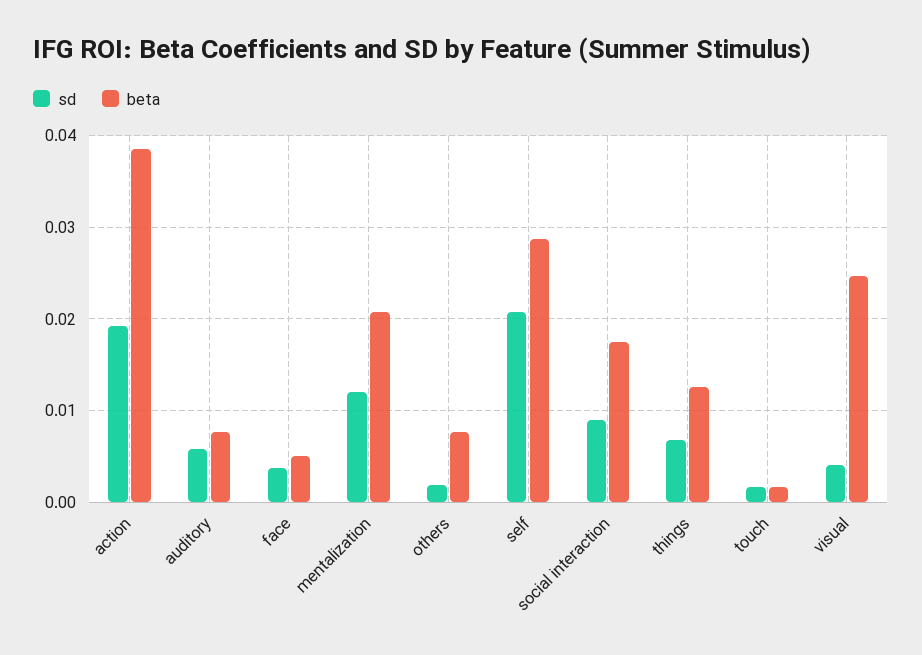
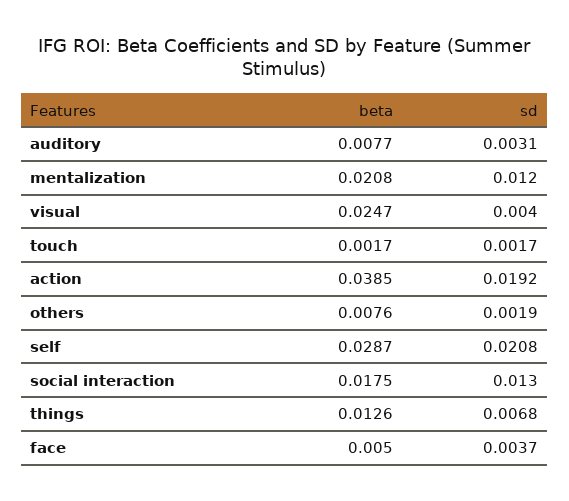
sd, auditory: 0.006 -> 0.0031
sd, social interaction: 0.009 -> 0.013

